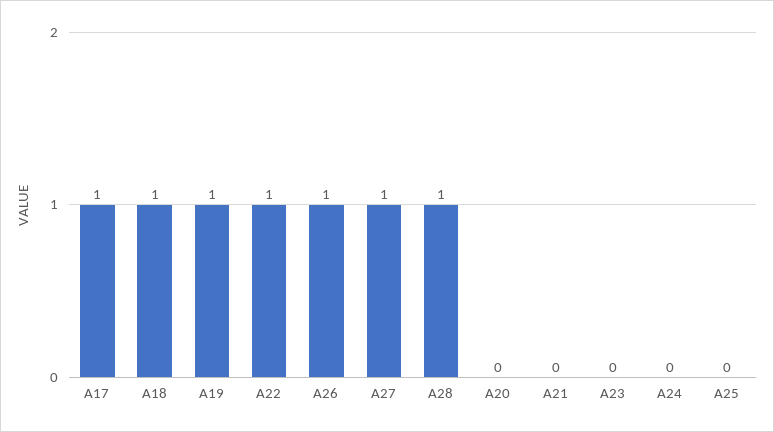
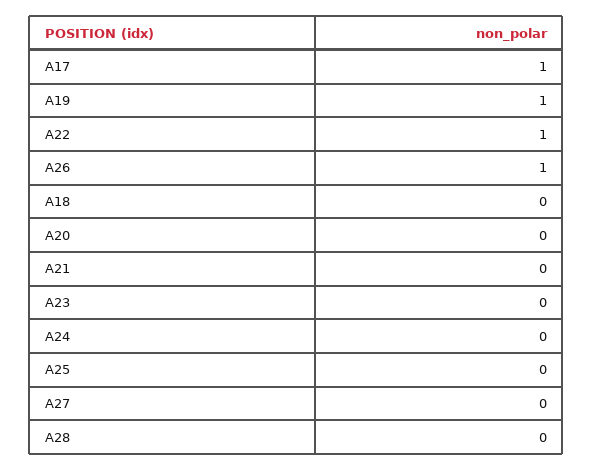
A18: 1 -> 0
A27: 1 -> 0
A28: 1 -> 0

